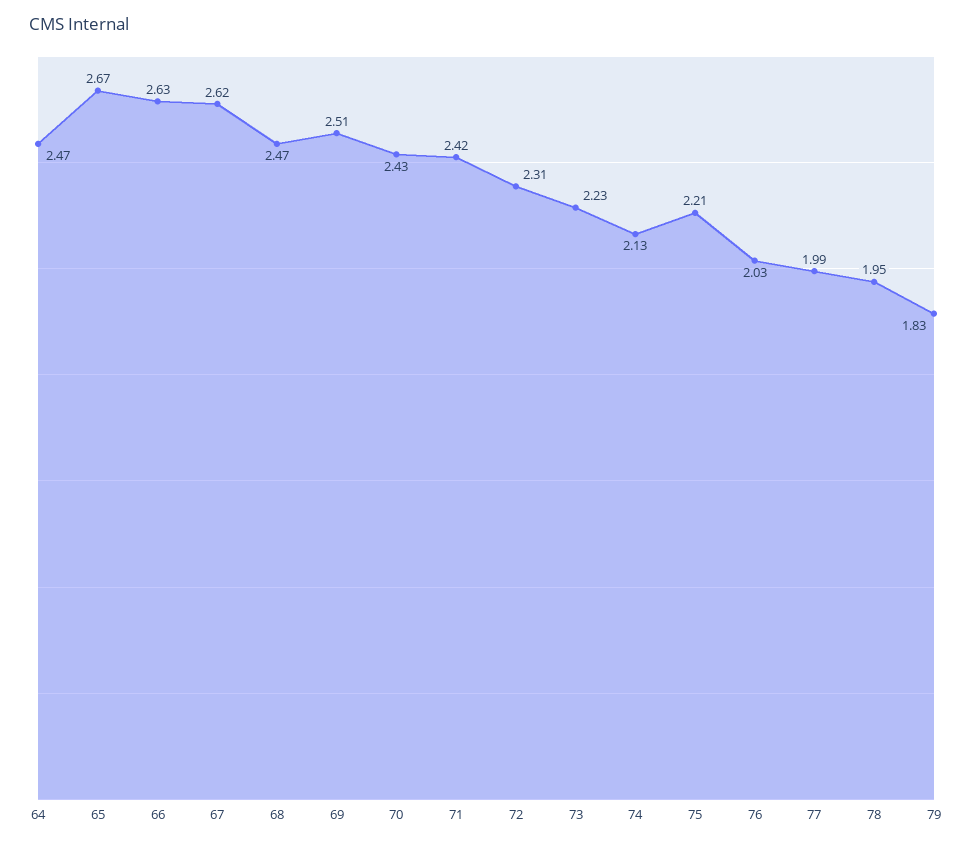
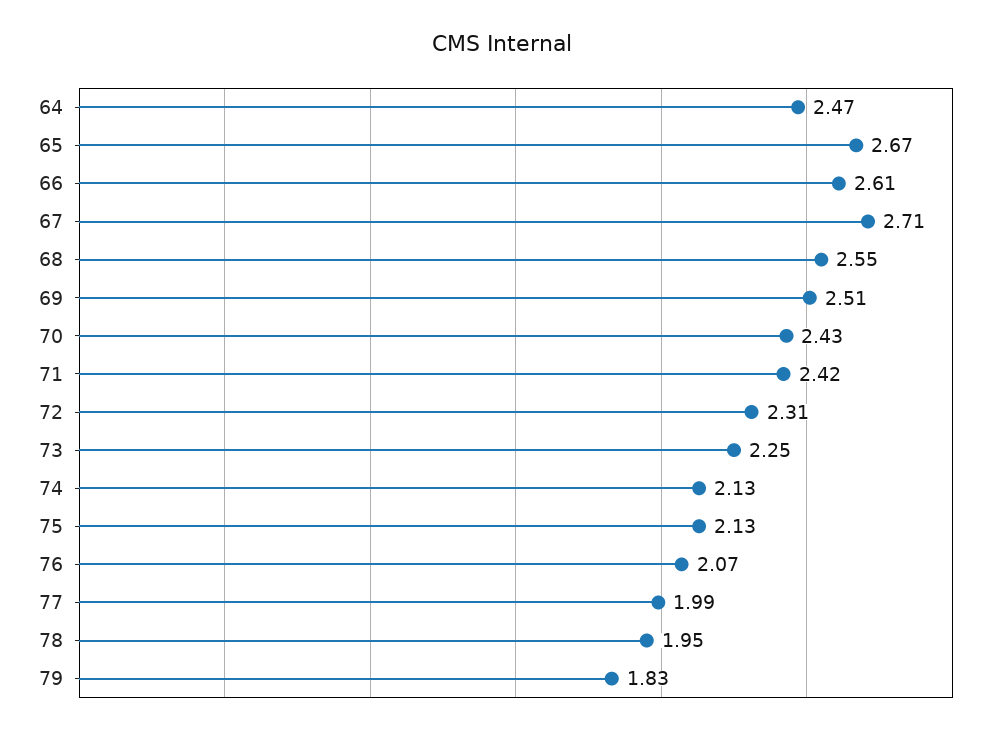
66: 2.63 -> 2.61
67: 2.62 -> 2.71
68: 2.47 -> 2.55
73: 2.23 -> 2.25
75: 2.21 -> 2.13
76: 2.03 -> 2.07

